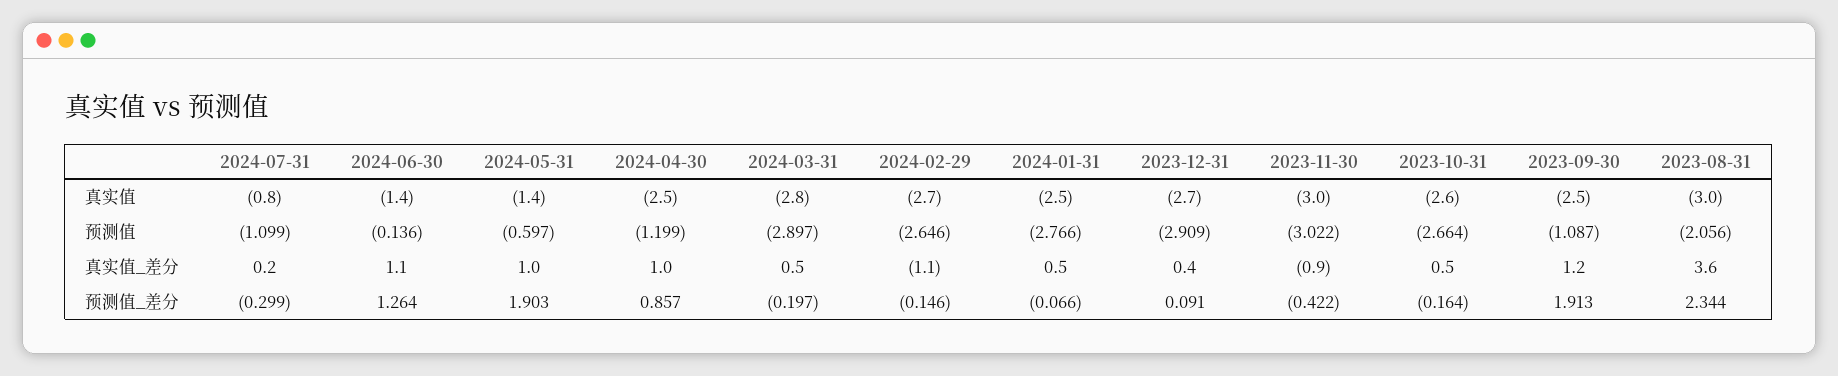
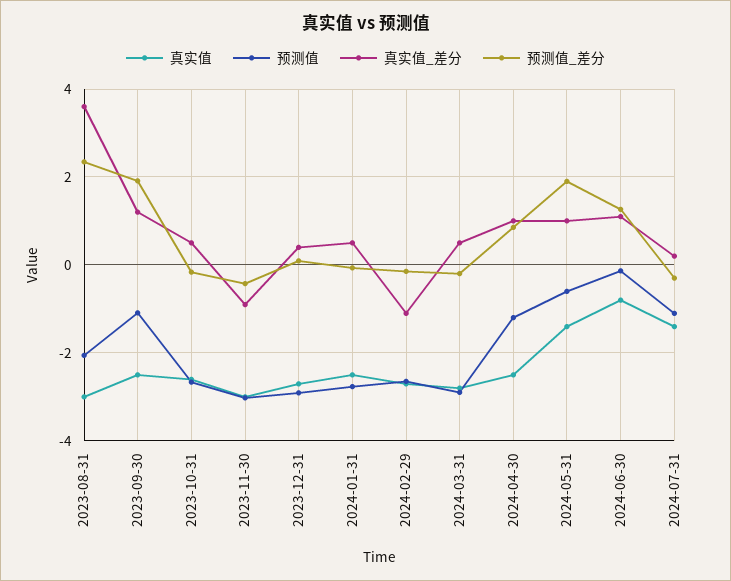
真实值, 2024-07-31: -0.8 -> -1.4
真实值, 2024-06-30: -1.4 -> -0.8

